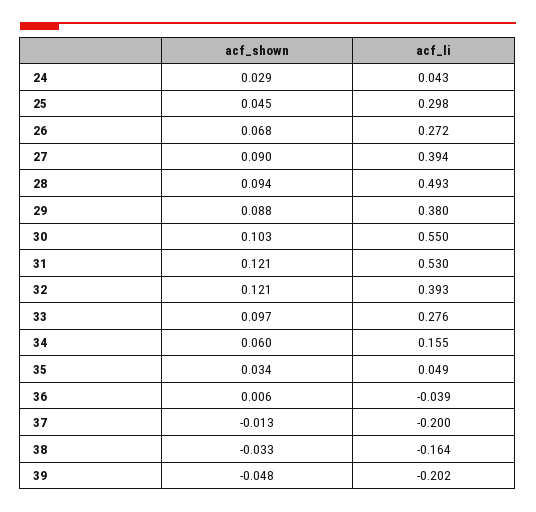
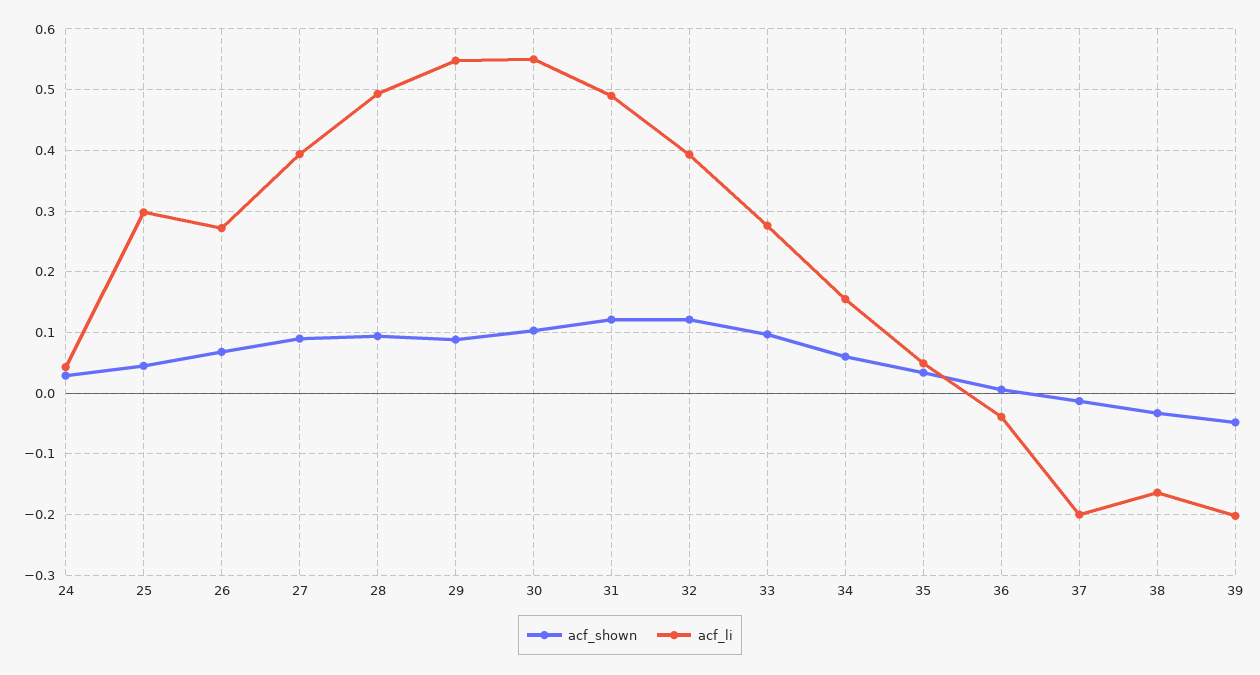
acf_li, 29: 0.38 -> 0.55
acf_li, 31: 0.53 -> 0.49

